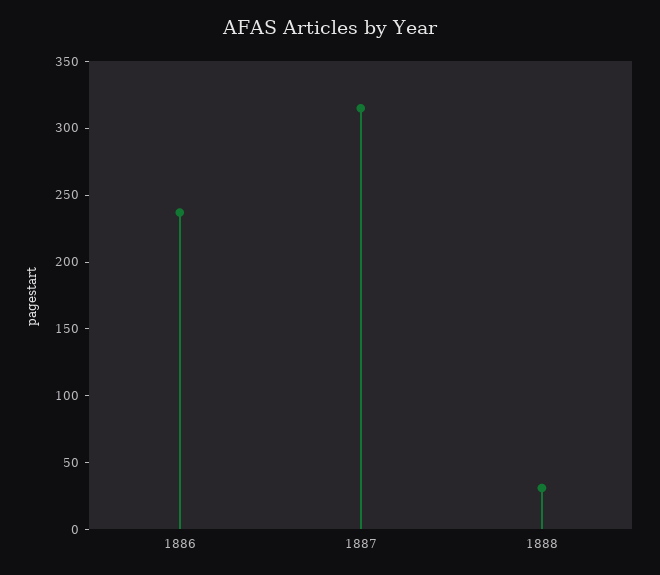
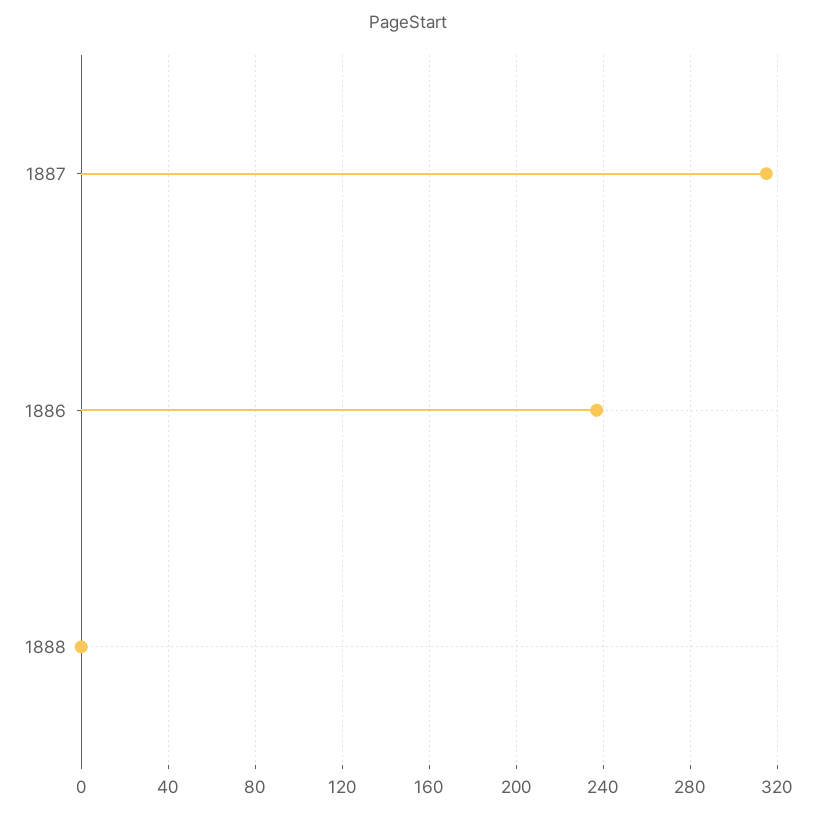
1888: 30 -> 0

